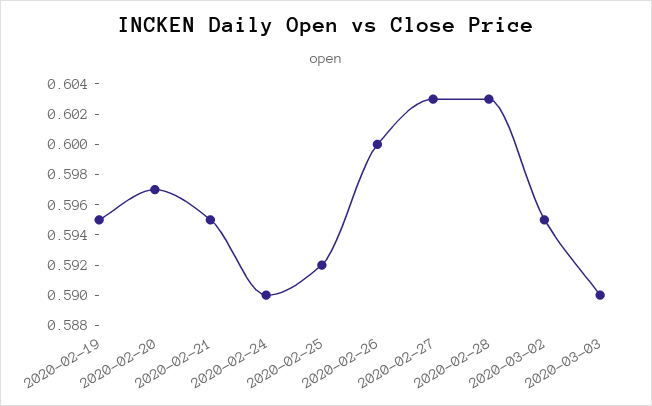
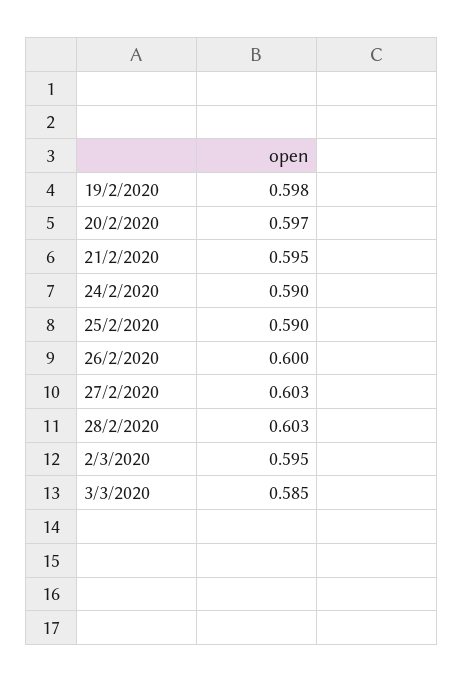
2020-02-19: 0.595 -> 0.598
2020-02-25: 0.592 -> 0.59
2020-03-03: 0.59 -> 0.585

